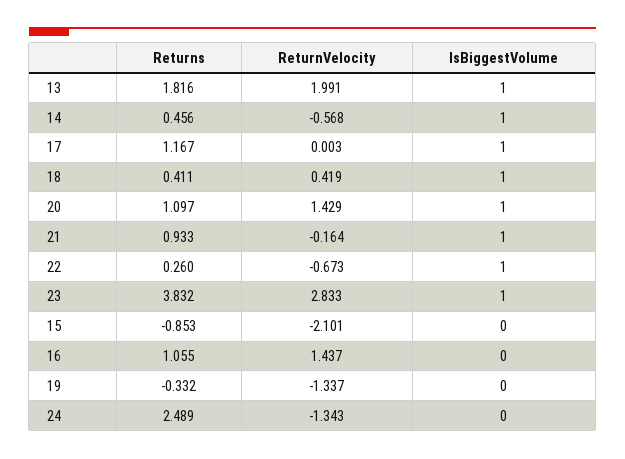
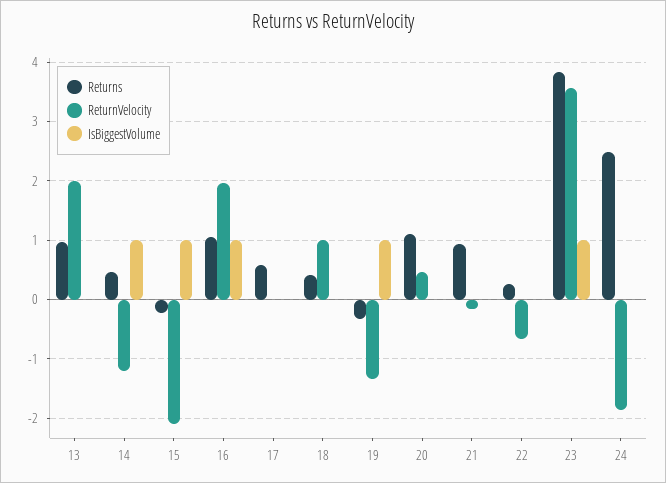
Returns, 13: 1.816 -> 1
IsBiggestVolume, 13: 1 -> 0
ReturnVelocity, 14: -0.568 -> -1.2
Returns, 17: 1.167 -> 0.6
IsBiggestVolume, 17: 1 -> 0
ReturnVelocity, 18: 0.419 -> 1
IsBiggestVolume, 18: 1 -> 0
ReturnVelocity, 20: 1.429 -> 0.4
IsBiggestVolume, 20: 1 -> 0
IsBiggestVolume, 21: 1 -> 0
IsBiggestVolume, 22: 1 -> 0
ReturnVelocity, 23: 2.833 -> 3.6
Returns, 15: -0.853 -> -0.2
IsBiggestVolume, 15: 0 -> 1
ReturnVelocity, 16: 1.437 -> 2
IsBiggestVolume, 16: 0 -> 1
IsBiggestVolume, 19: 0 -> 1
ReturnVelocity, 24: -1.343 -> -1.8

